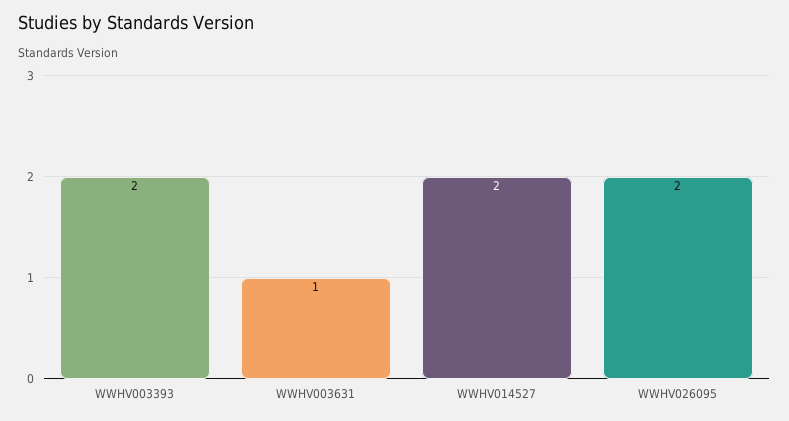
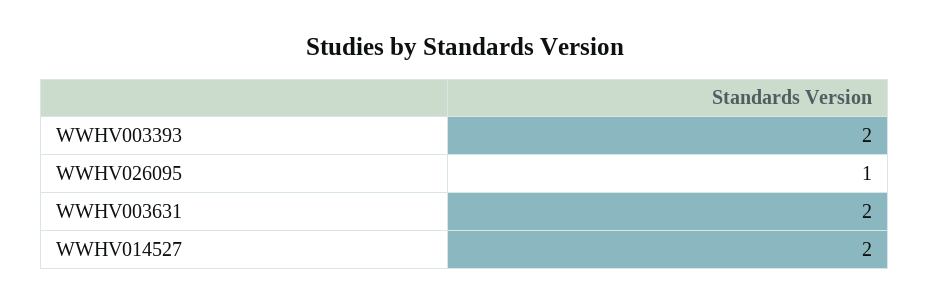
WWHV003631: 1 -> 2
WWHV026095: 2 -> 1

